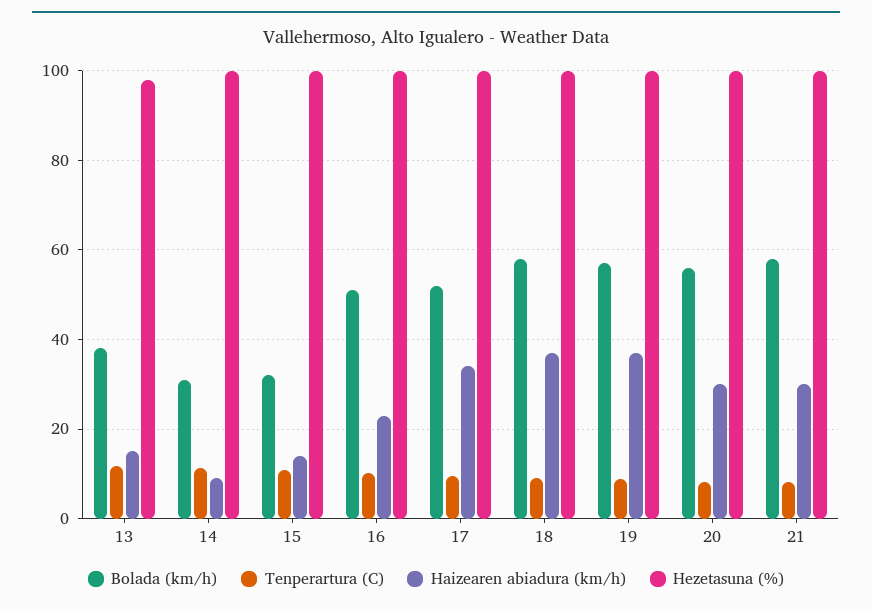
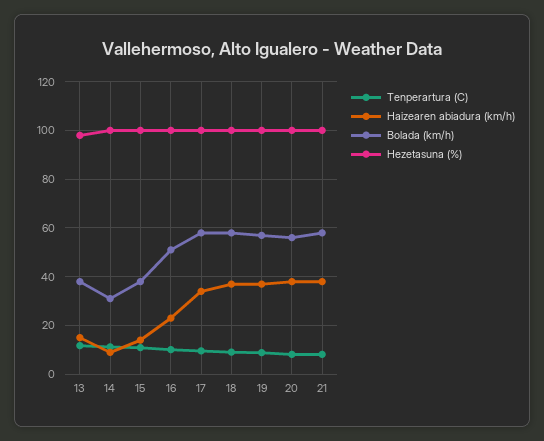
Bolada (km/h), 15: 32 -> 37.5
Bolada (km/h), 17: 52 -> 57.5
Haizearen abiadura (km/h), 20: 30 -> 37.5
Haizearen abiadura (km/h), 21: 30 -> 37.5

